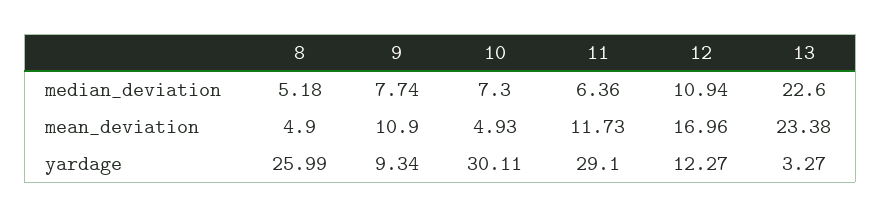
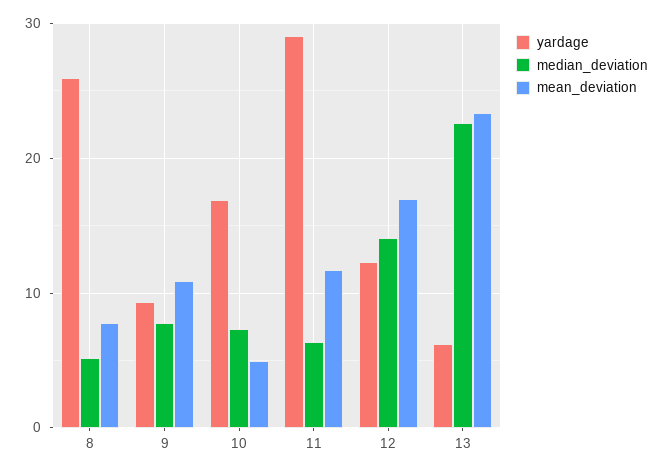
median_deviation, 12: 10.94 -> 14
mean_deviation, 8: 4.9 -> 8
yardage, 10: 30.11 -> 17
yardage, 13: 3.27 -> 6

